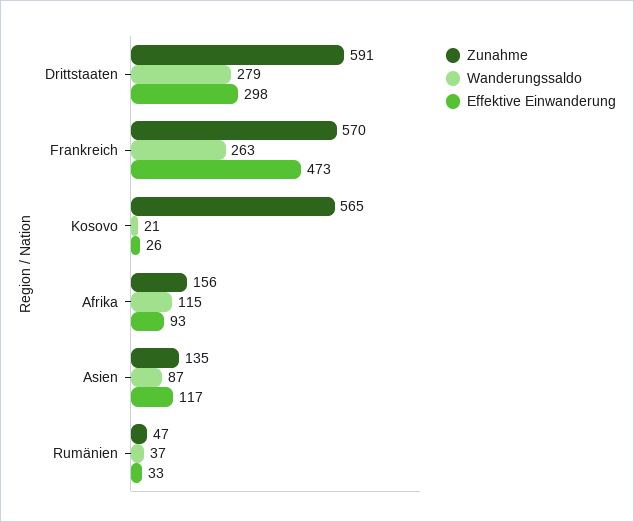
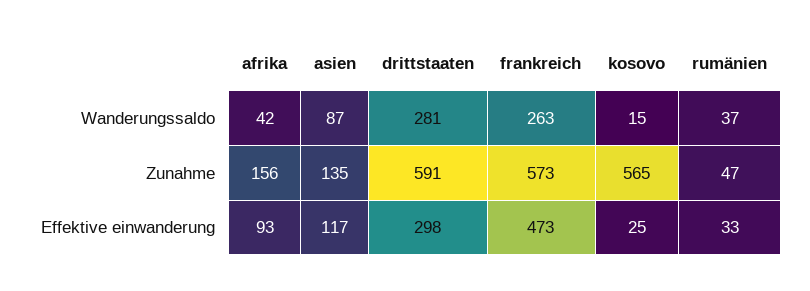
Wanderungssaldo, Drittstaaten: 279 -> 281
Zunahme, Frankreich: 570 -> 573
Wanderungssaldo, Kosovo: 21 -> 15
Effektive Einwanderung, Kosovo: 26 -> 25
Wanderungssaldo, Afrika: 115 -> 42

